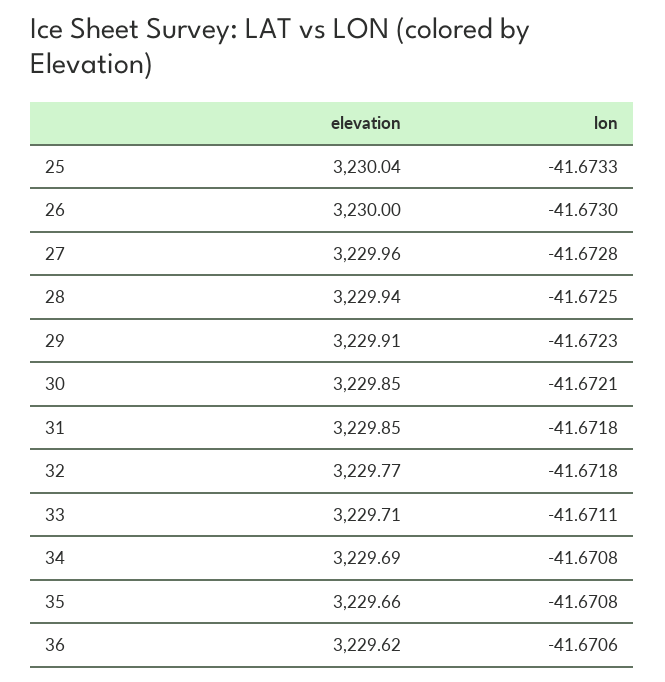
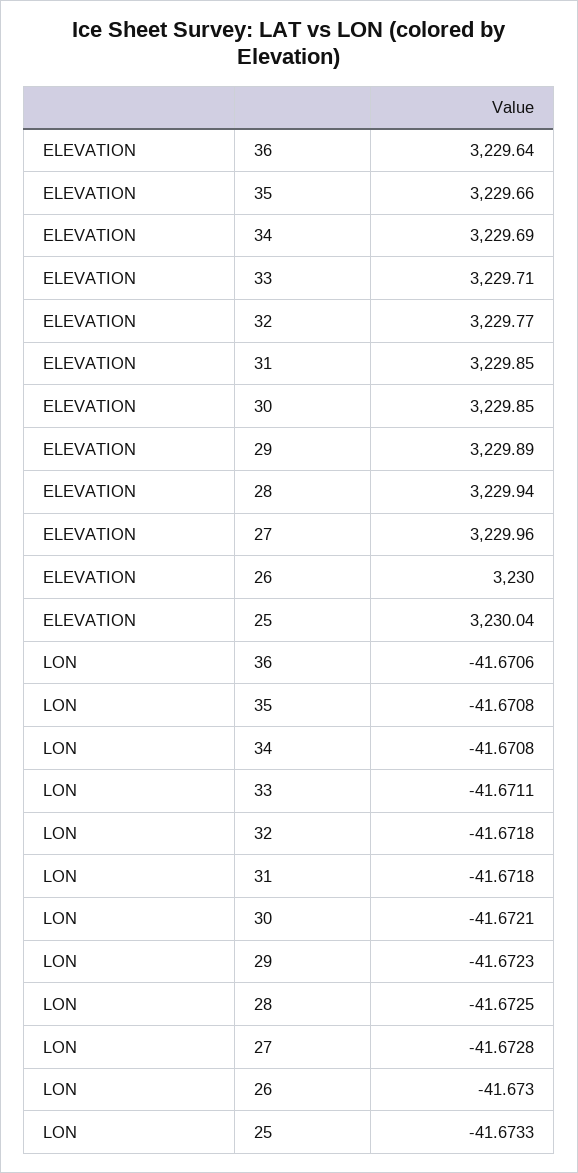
elevation, 29: 3229.91 -> 3229.89
elevation, 36: 3229.62 -> 3229.64

